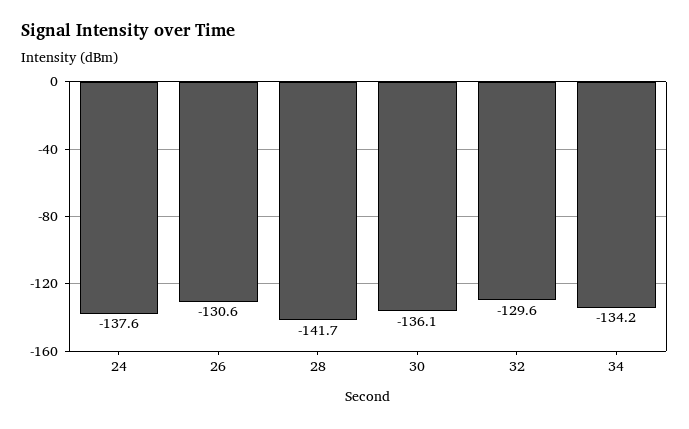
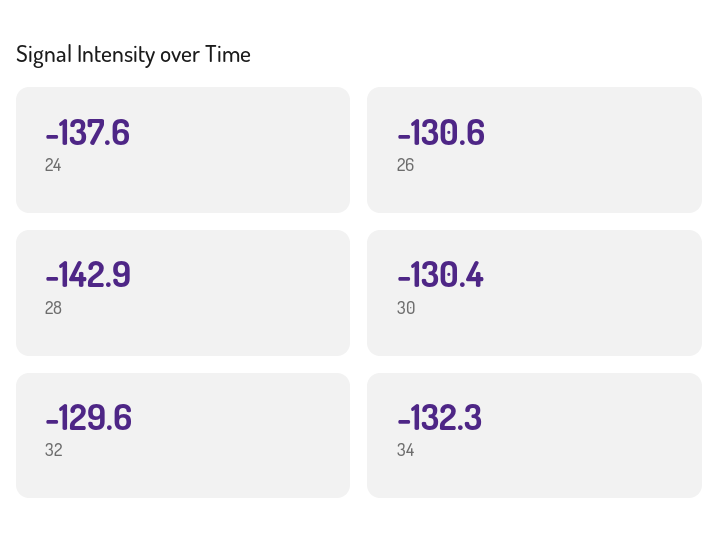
28: -141.7 -> -142.9
30: -136.1 -> -130.4
34: -134.2 -> -132.3

